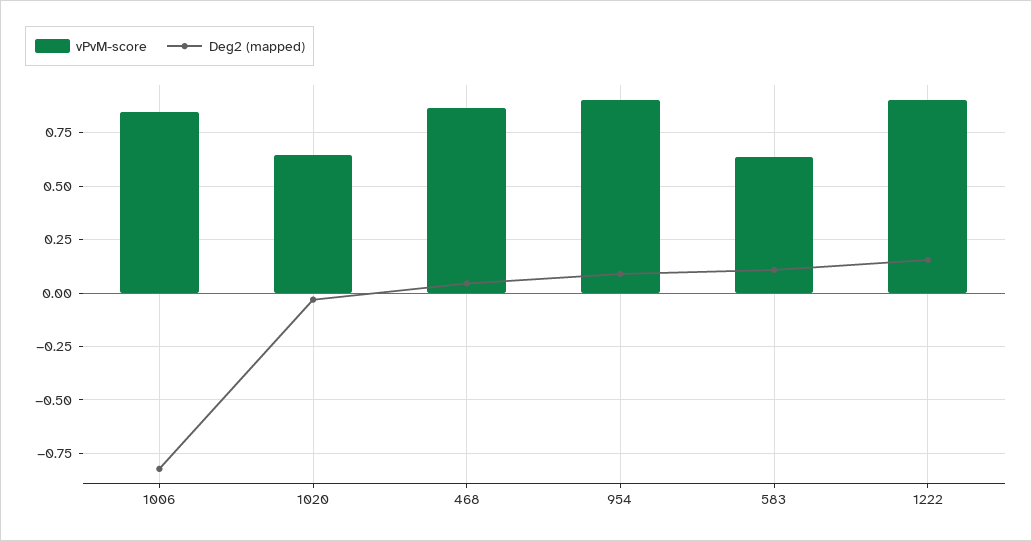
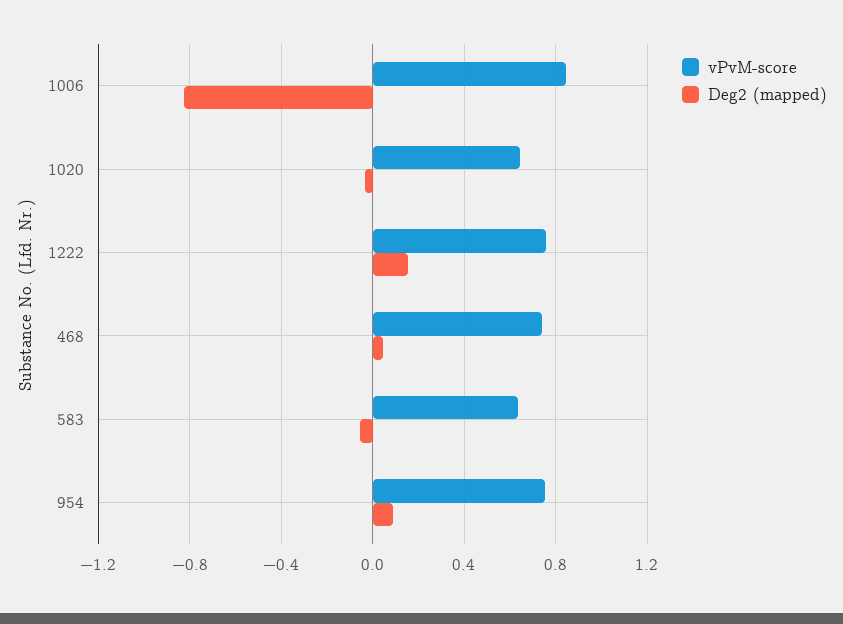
vPvM-score, 468: 0.85 -> 0.75
vPvM-score, 954: 0.9 -> 0.75
Deg2 (mapped), 583: 0.1 -> -0.05
vPvM-score, 1222: 0.9 -> 0.75

